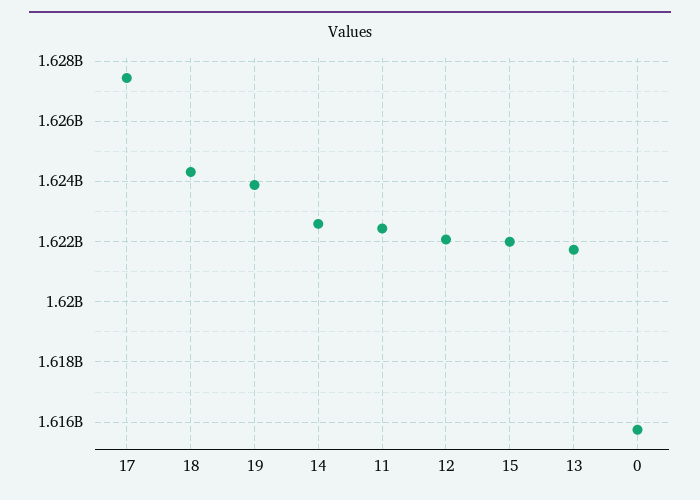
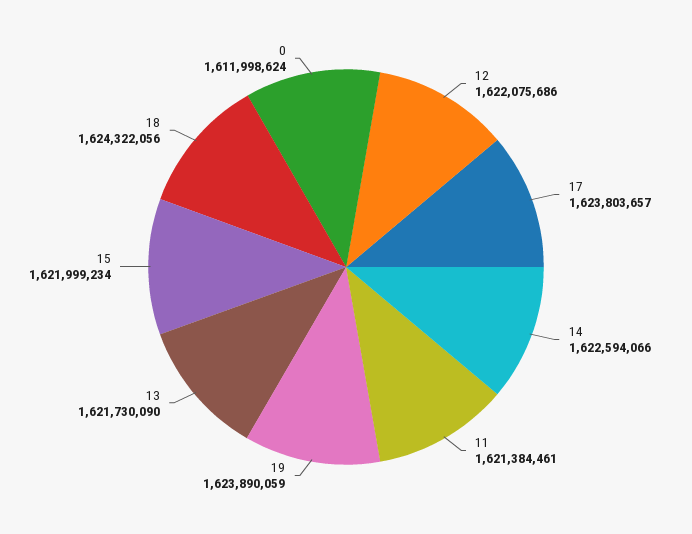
17: 1627400000 -> 1623803657
11: 1622400000 -> 1621384461
0: 1615800000 -> 1611998624

